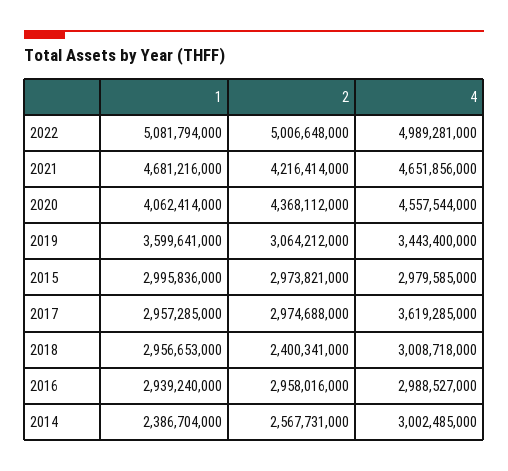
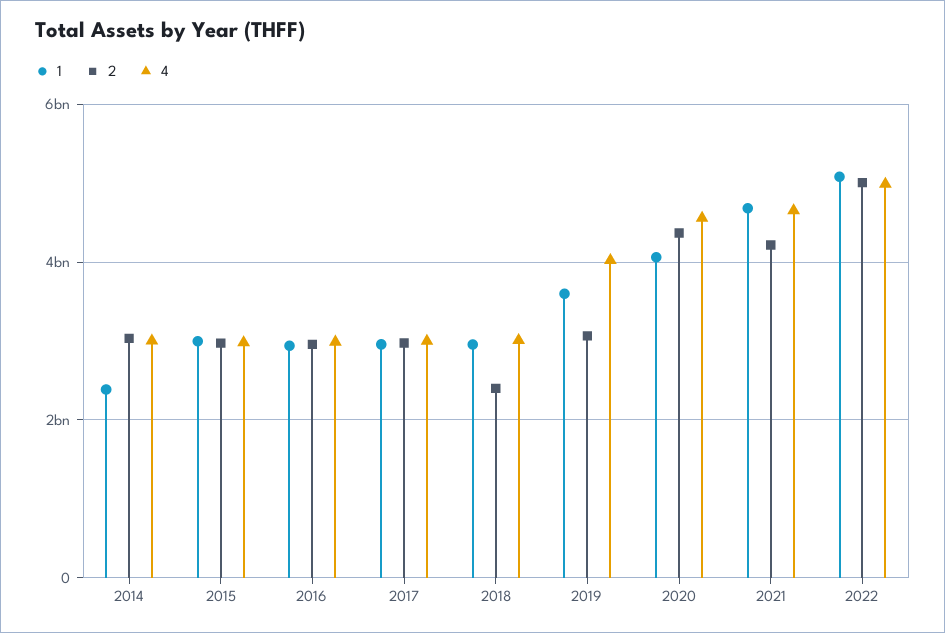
4, 2019: 3443400000 -> 4000000000
4, 2017: 3619285000 -> 3000000000
2, 2014: 2567731000 -> 3000000000

